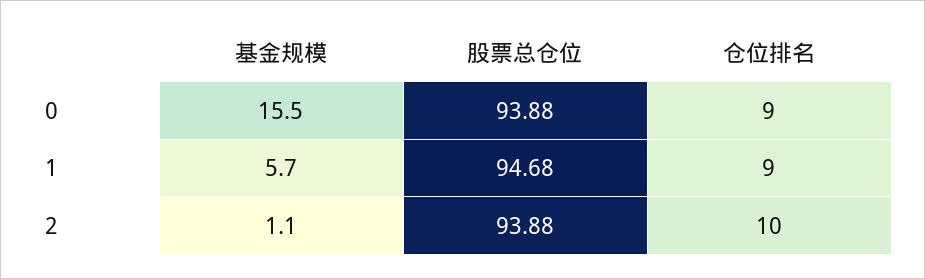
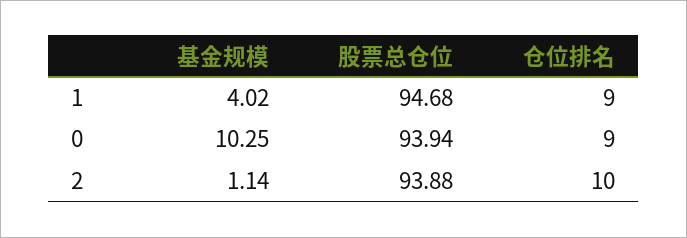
基金规模, 0: 15.5 -> 10.25
股票总仓位, 0: 93.88 -> 93.94
基金规模, 1: 5.7 -> 4.02

